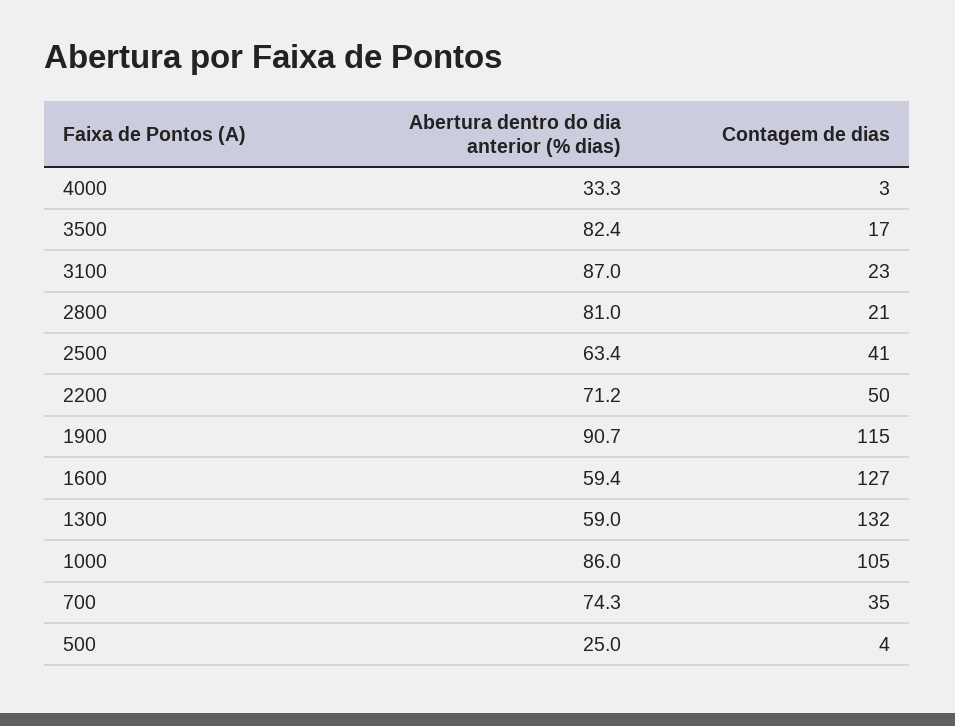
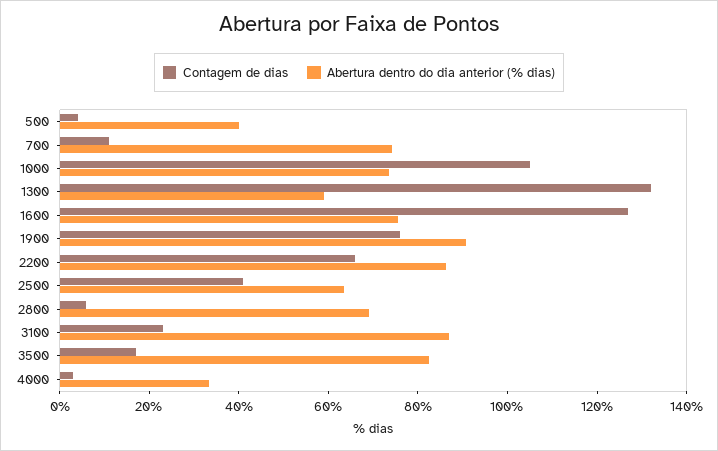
Abertura dentro do dia anterior (% dias), 2800: 81 -> 70
Contagem de dias, 2800: 21 -> 5
Abertura dentro do dia anterior (% dias), 2200: 71.2 -> 85
Contagem de dias, 2200: 50 -> 65
Contagem de dias, 1900: 115 -> 75
Abertura dentro do dia anterior (% dias), 1600: 59.4 -> 75
Abertura dentro do dia anterior (% dias), 1000: 86 -> 75
Contagem de dias, 700: 35 -> 10
Abertura dentro do dia anterior (% dias), 500: 25 -> 40

